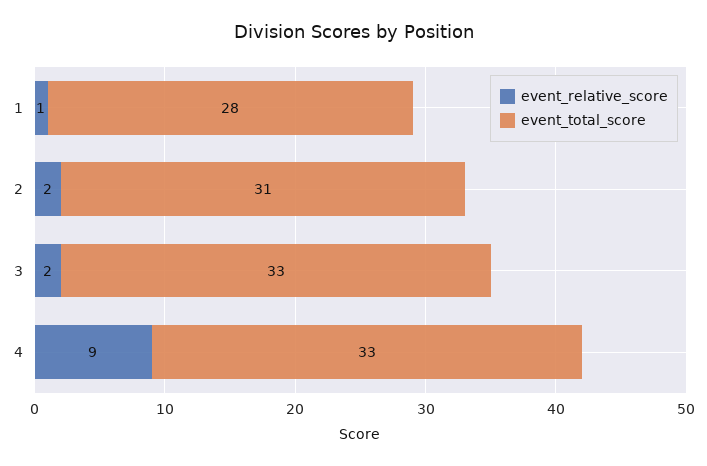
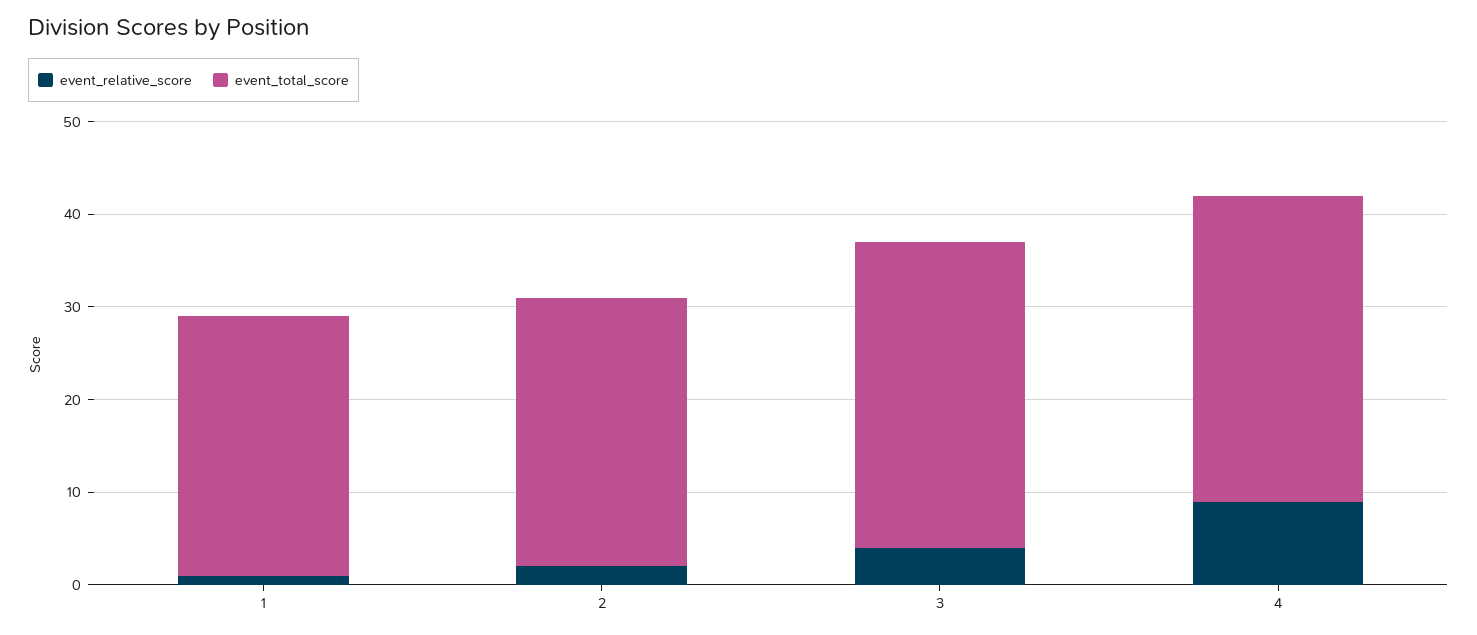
event_total_score, 2: 31 -> 29
event_relative_score, 3: 2 -> 4

